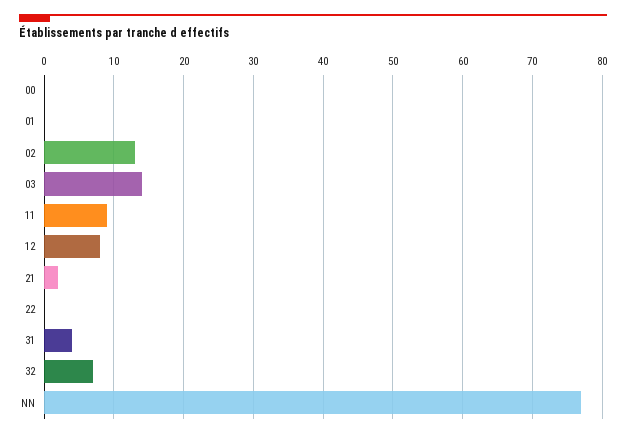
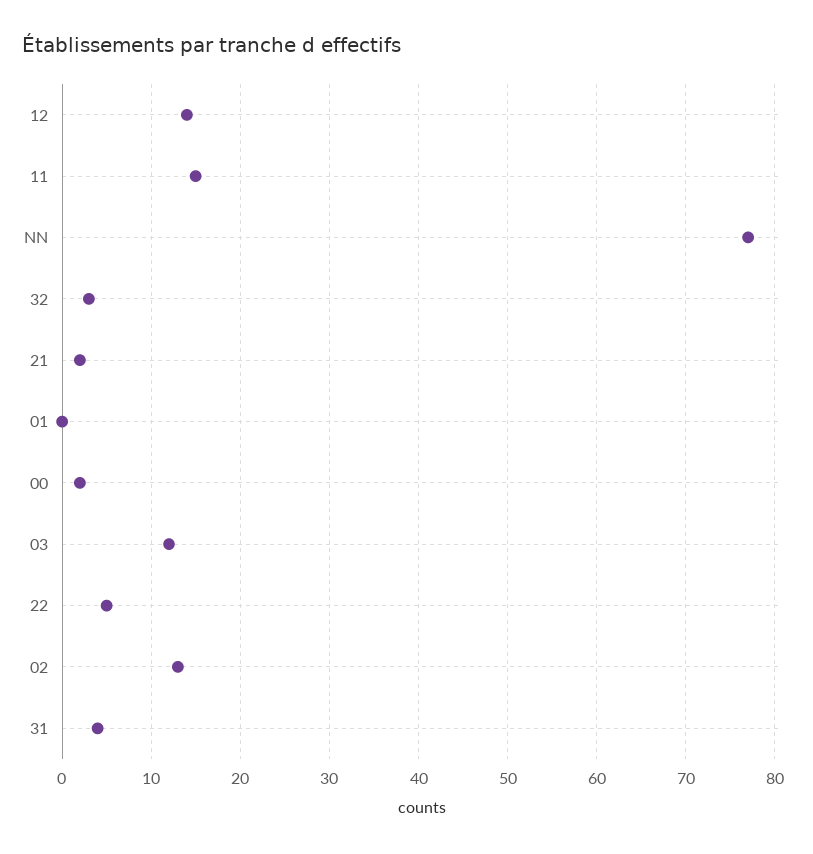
00: 0 -> 2
03: 14 -> 12
11: 9 -> 15
12: 8 -> 14
22: 0 -> 5
32: 7 -> 3

